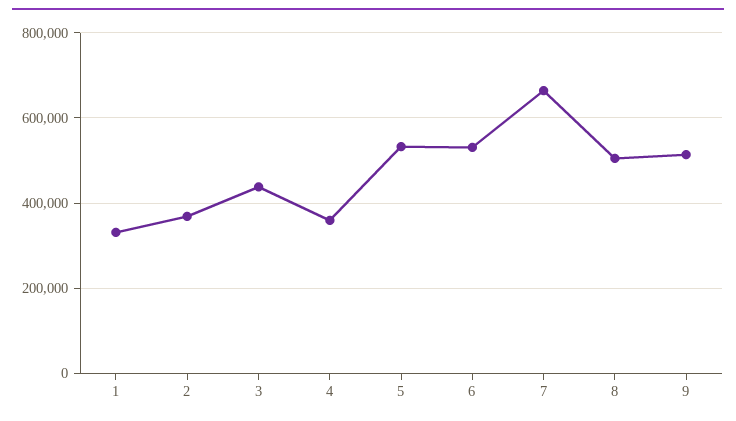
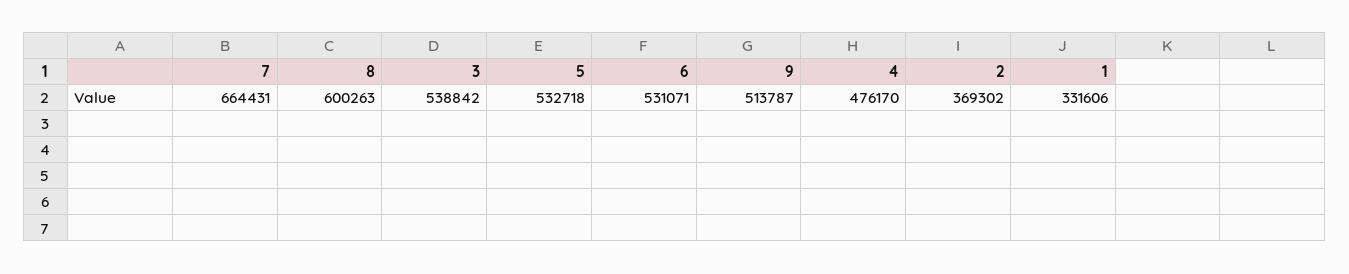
3: 440000 -> 538842
4: 360000 -> 476170
8: 500000 -> 600263

